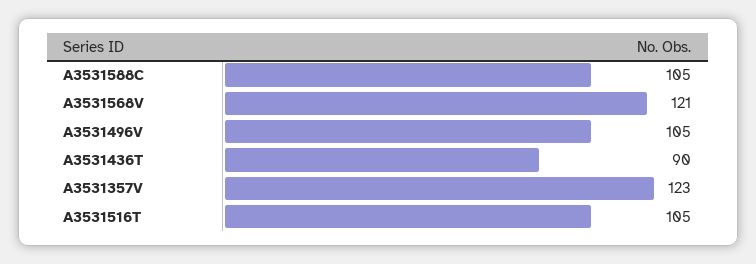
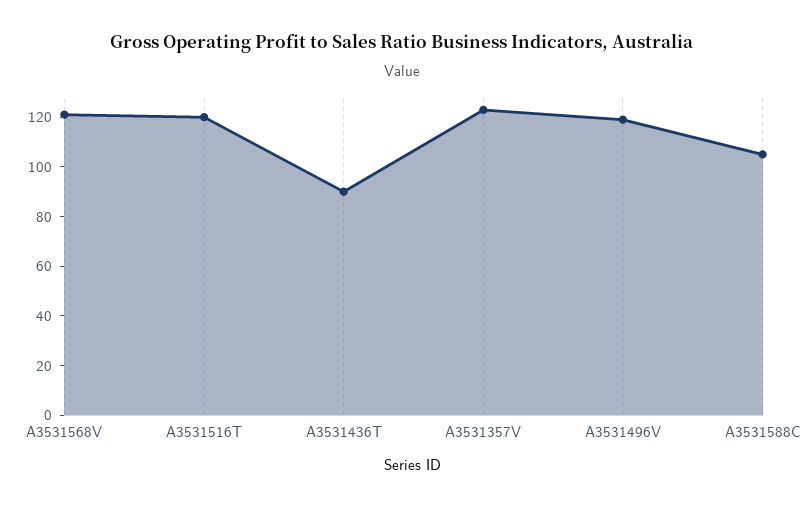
A3531496V: 105 -> 120
A3531516T: 105 -> 120

